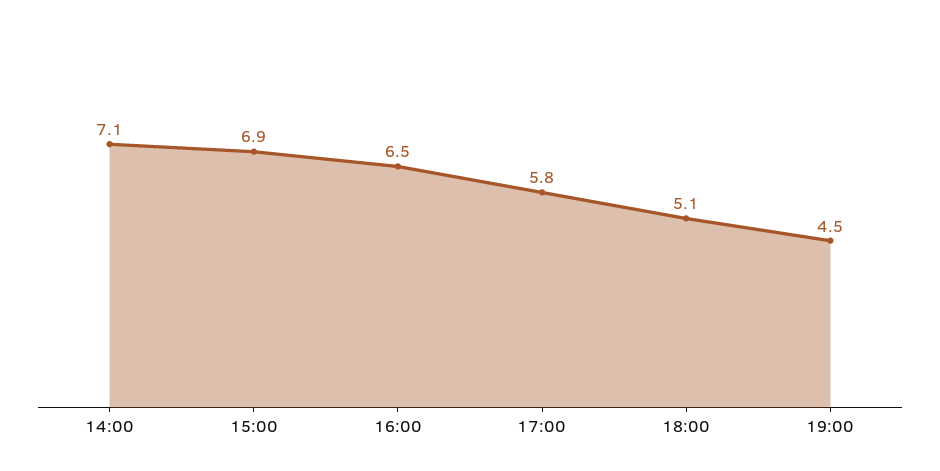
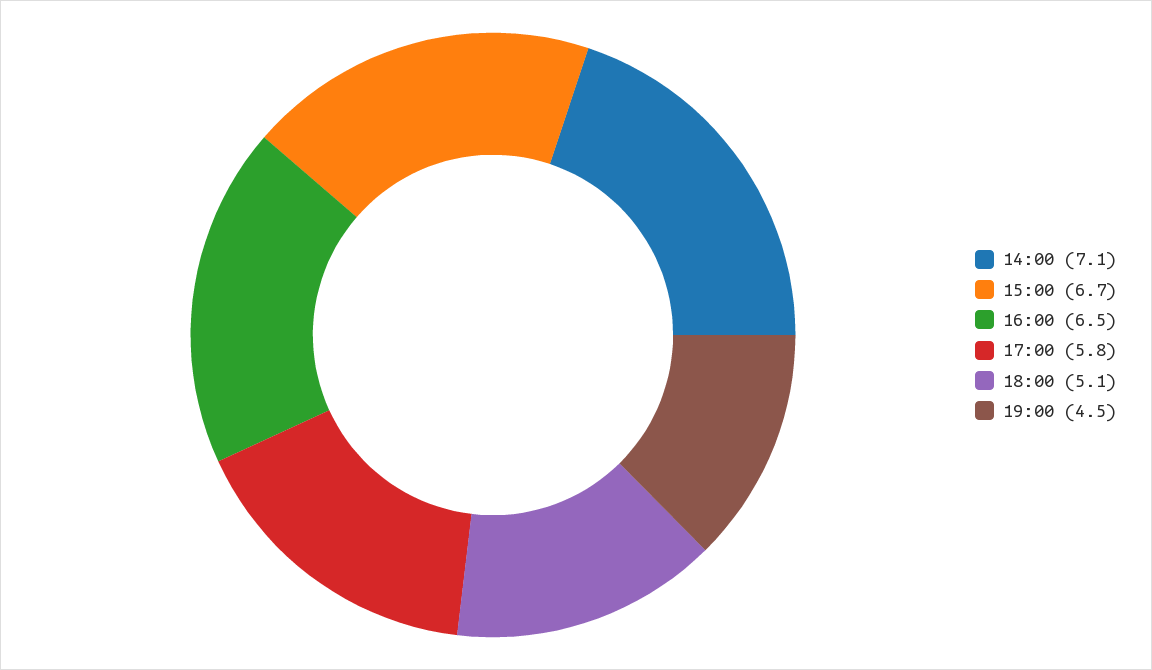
15:00: 6.9 -> 6.7

